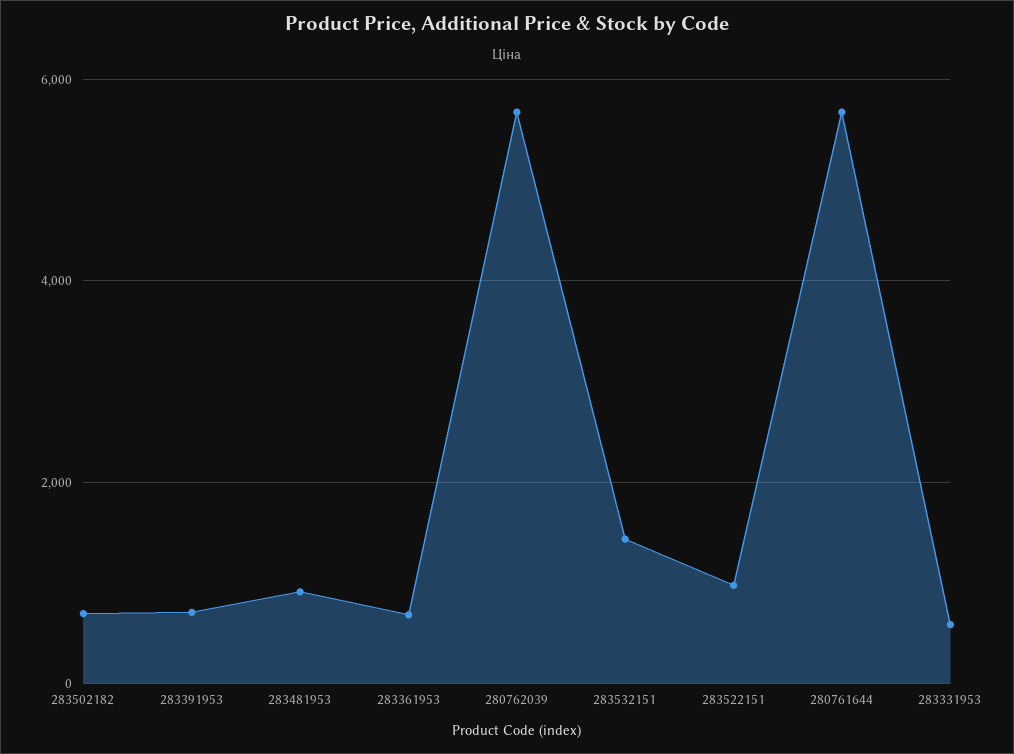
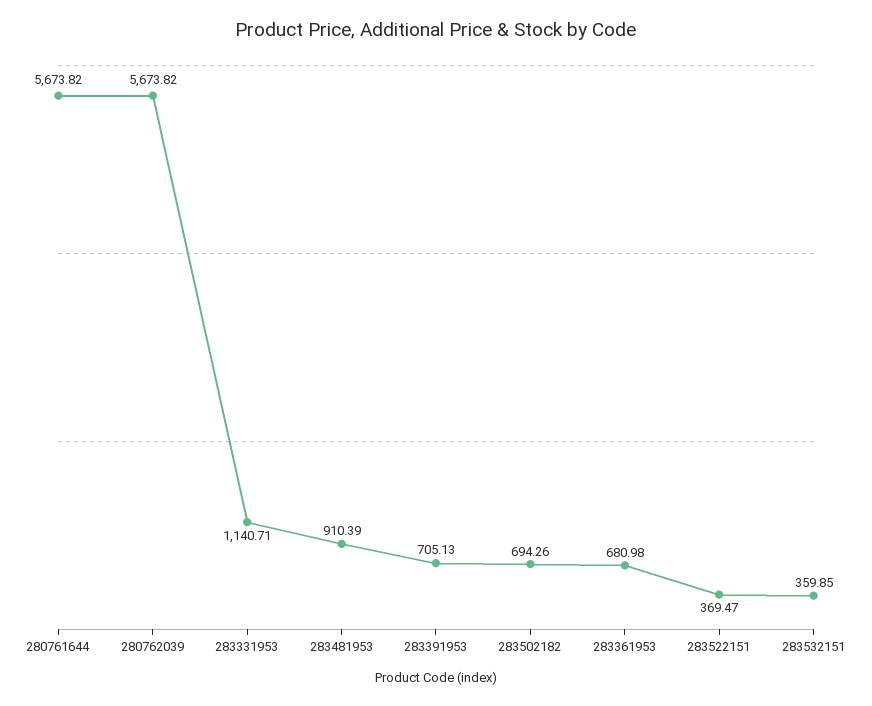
283532151: 1400 -> 359.85
283522151: 1000 -> 369.47
283331953: 600 -> 1140.71

